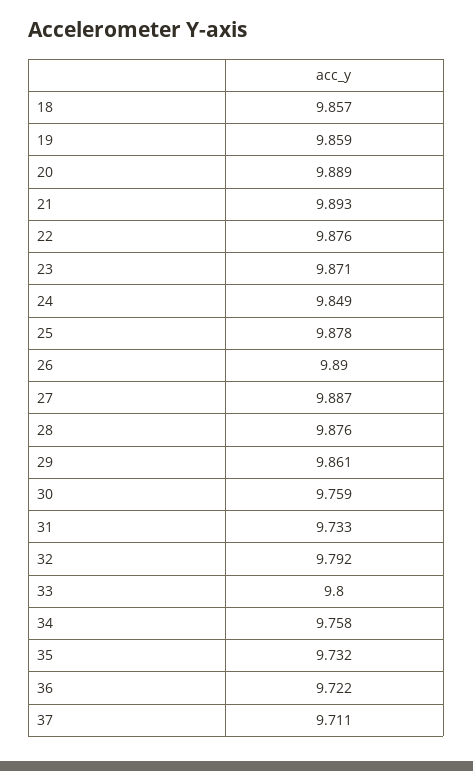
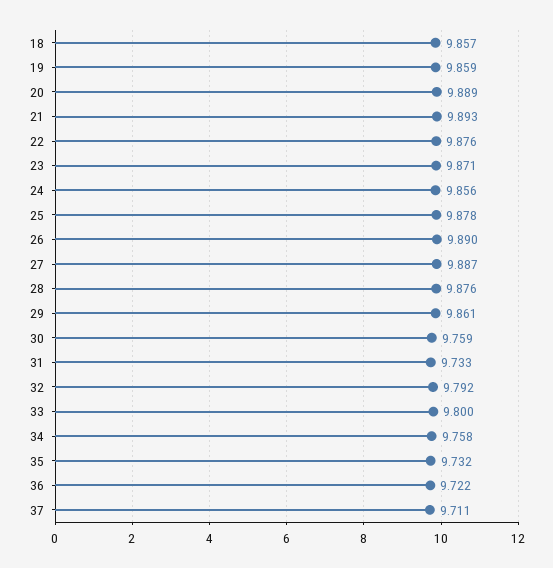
24: 9.849 -> 9.856

